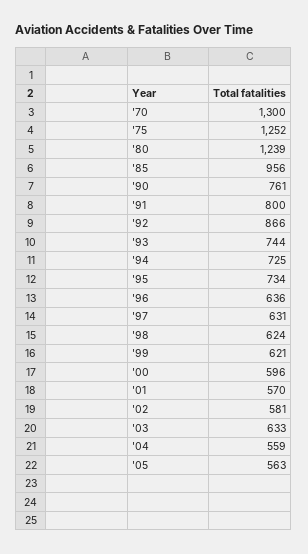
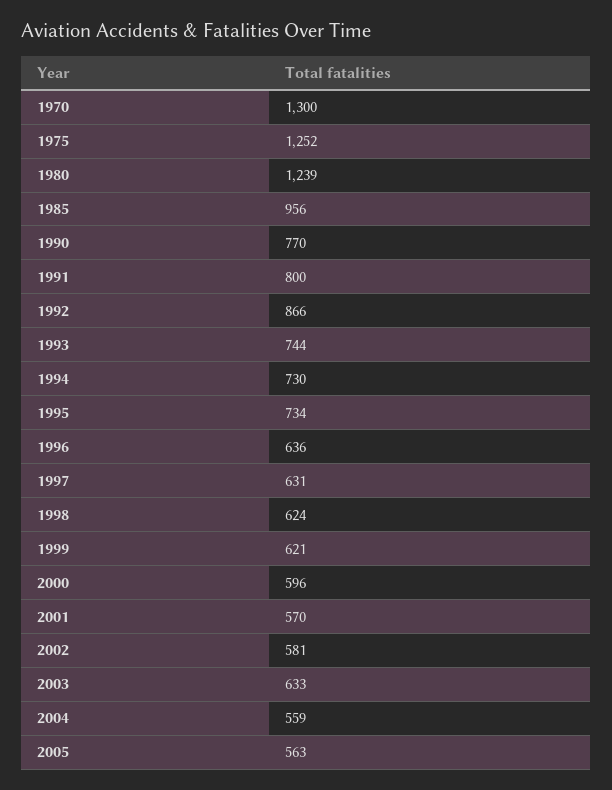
'90: 761 -> 770
'94: 725 -> 730

